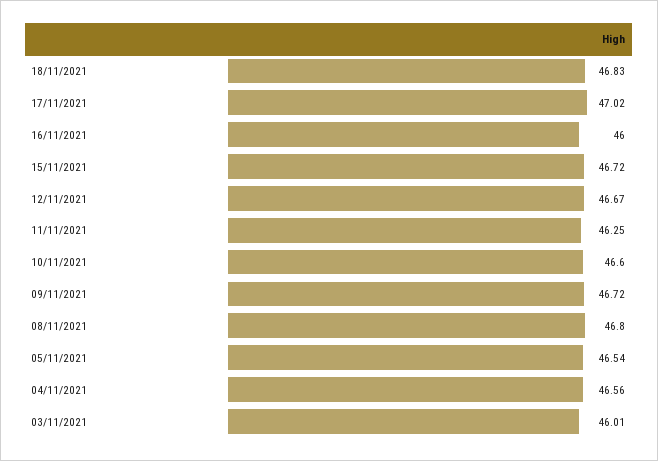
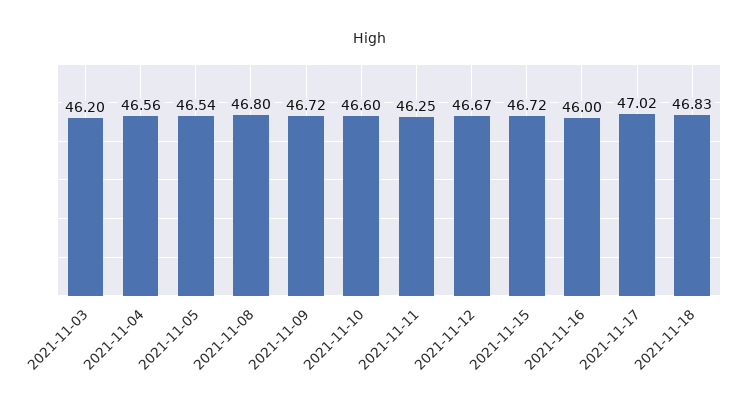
03/11/2021: 46.01 -> 46.2

